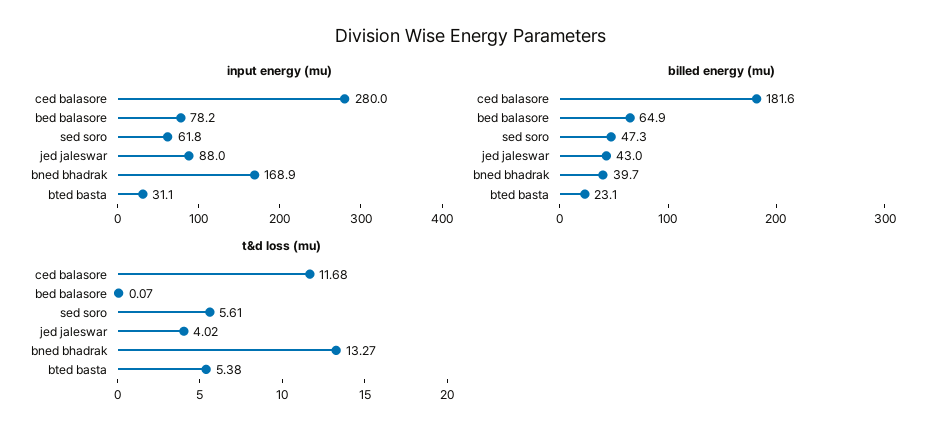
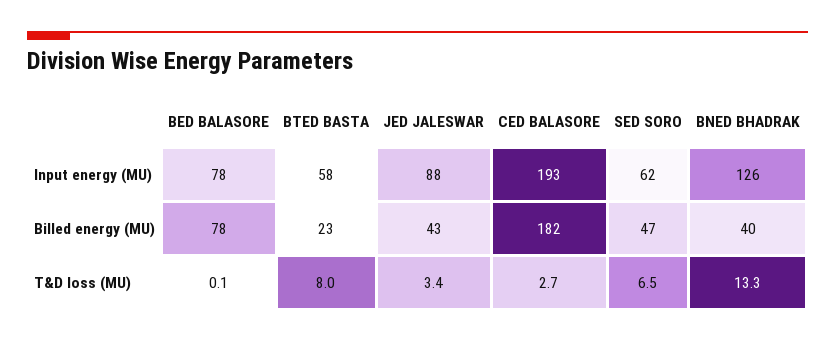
input energy (mu), ced balasore: 280 -> 193
input energy (mu), bned bhadrak: 168.9 -> 126
input energy (mu), bted basta: 31.1 -> 58
billed energy (mu), bed balasore: 64.9 -> 78
t&d loss (mu), ced balasore: 11.68 -> 2.7
t&d loss (mu), sed soro: 5.61 -> 6.5
t&d loss (mu), jed jaleswar: 4.02 -> 3.4
t&d loss (mu), bted basta: 5.38 -> 8

